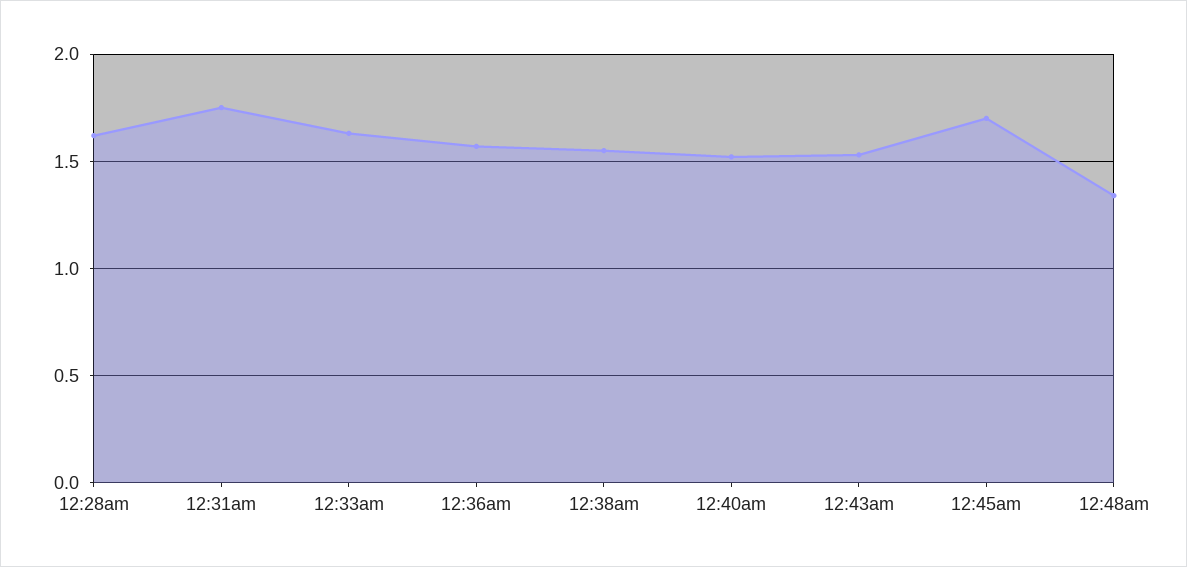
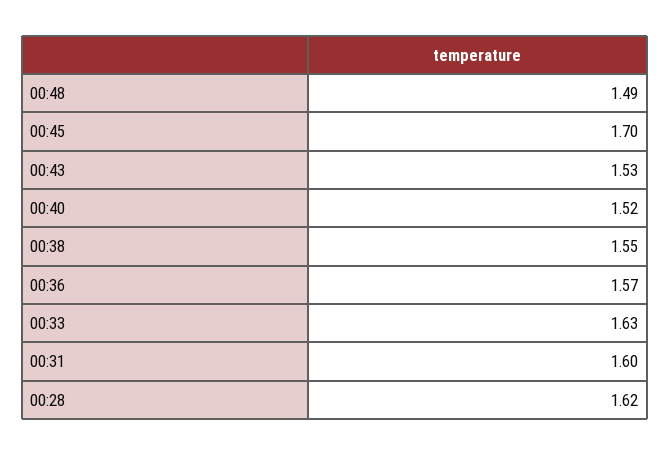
12:31am: 1.75 -> 1.6
12:48am: 1.35 -> 1.49

